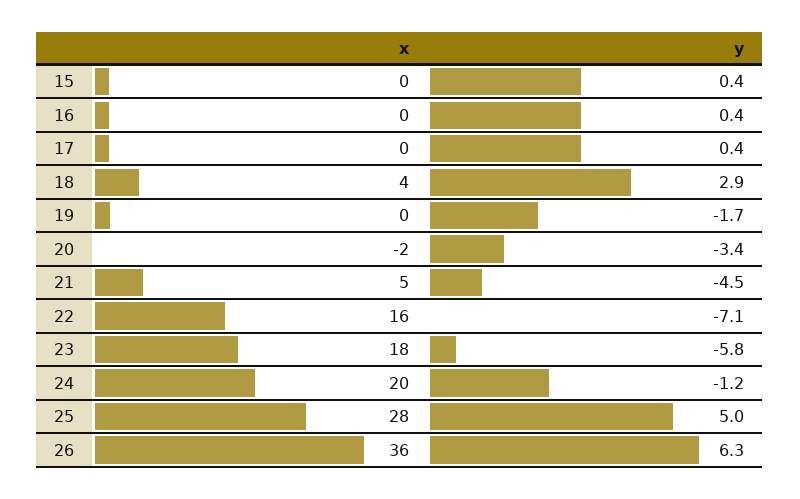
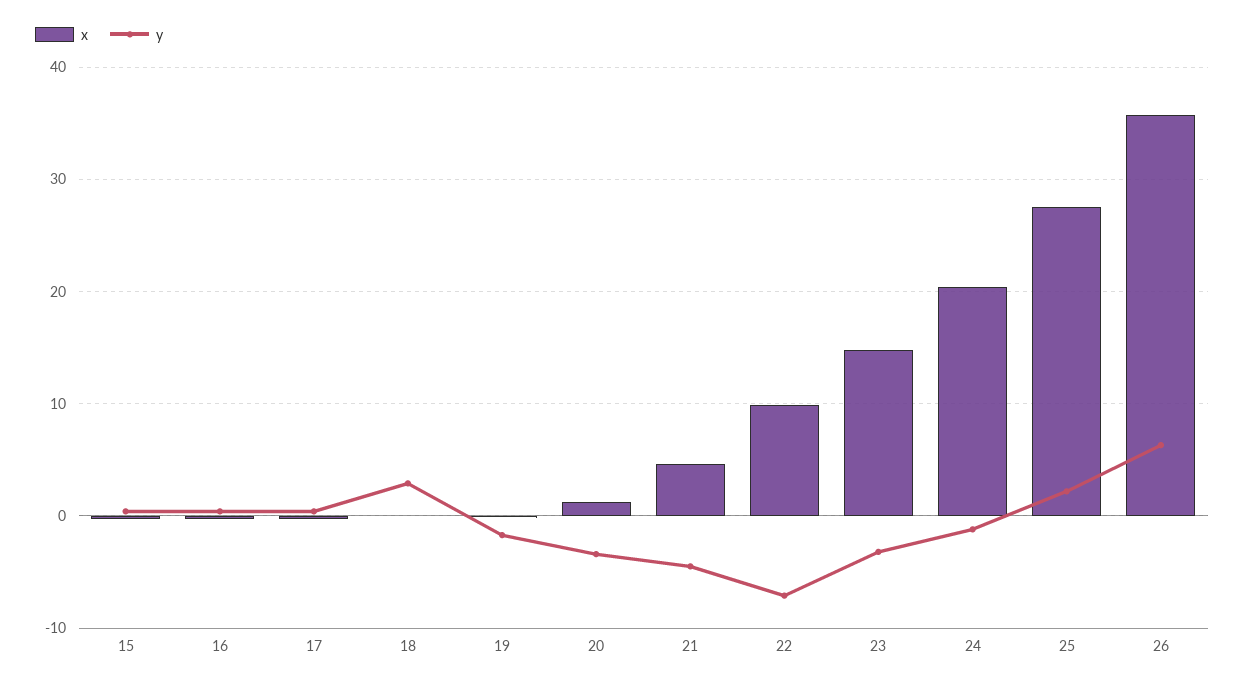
x, 18: 4 -> 0
x, 20: -2 -> 1
x, 22: 16 -> 10
x, 23: 18 -> 15
y, 23: -5.8 -> -3
y, 25: 5 -> 2

